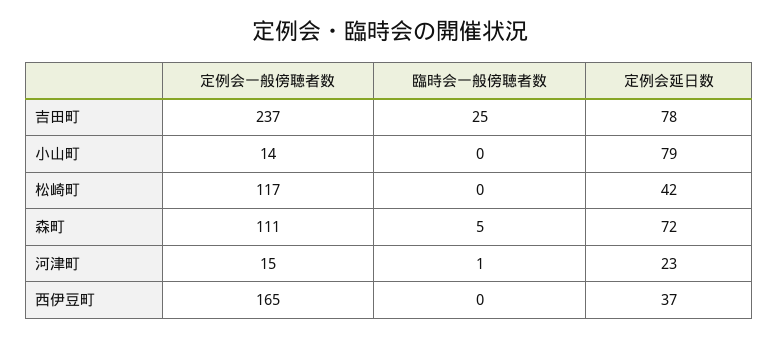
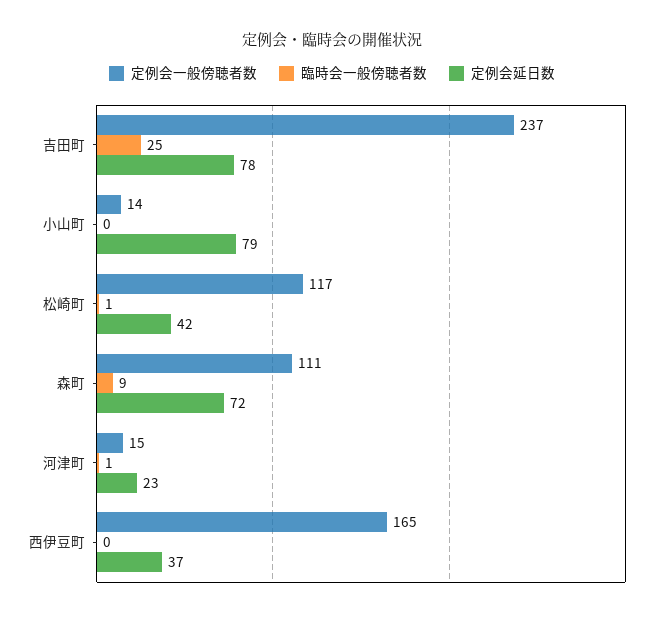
臨時会一般傍聴者数, 松崎町: 0 -> 1
臨時会一般傍聴者数, 森町: 5 -> 9

